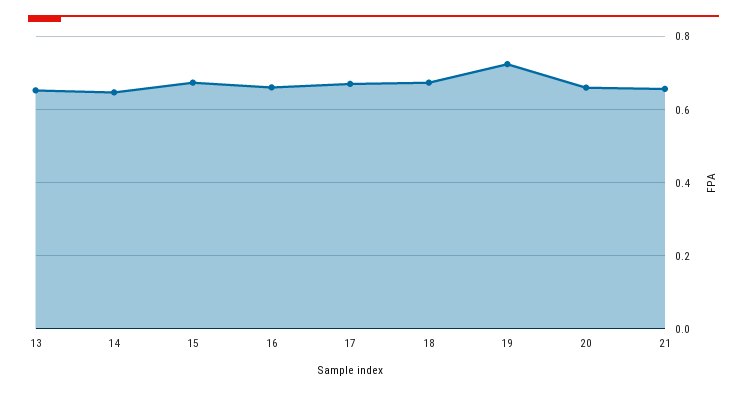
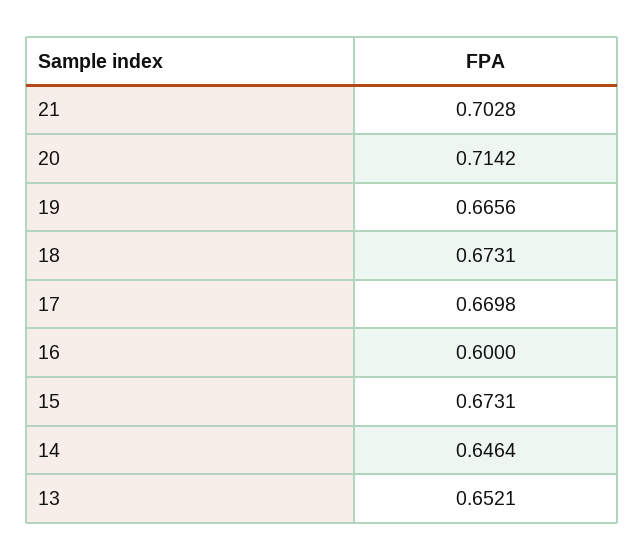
16: 0.66 -> 0.6
19: 0.72 -> 0.6656
20: 0.66 -> 0.7142
21: 0.66 -> 0.7028

